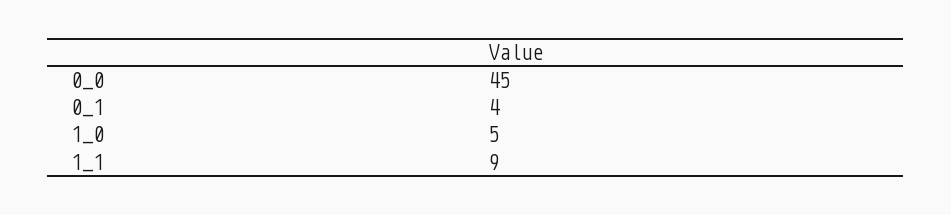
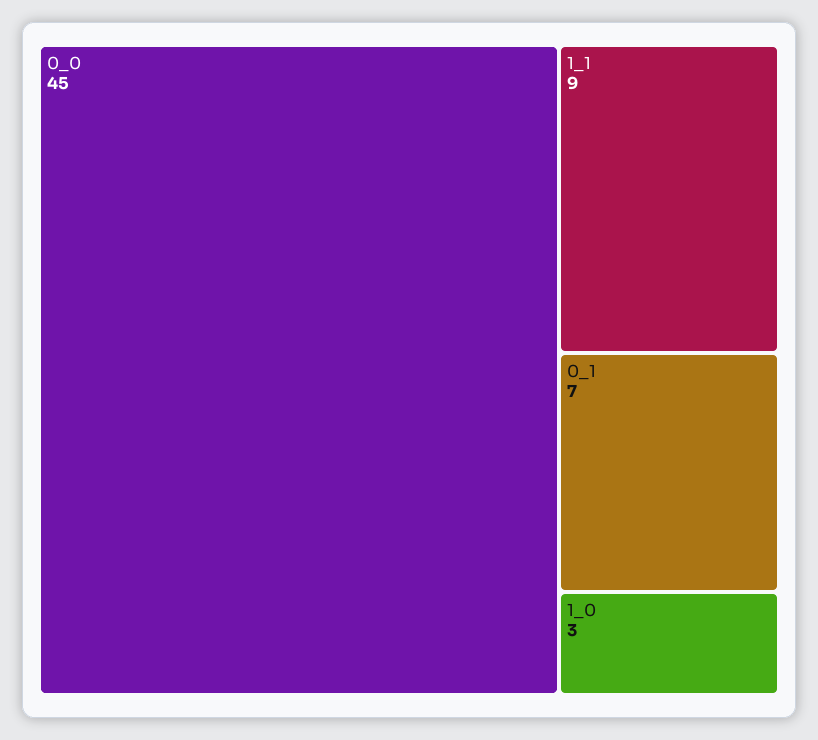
0_1: 4 -> 7
1_0: 5 -> 3

